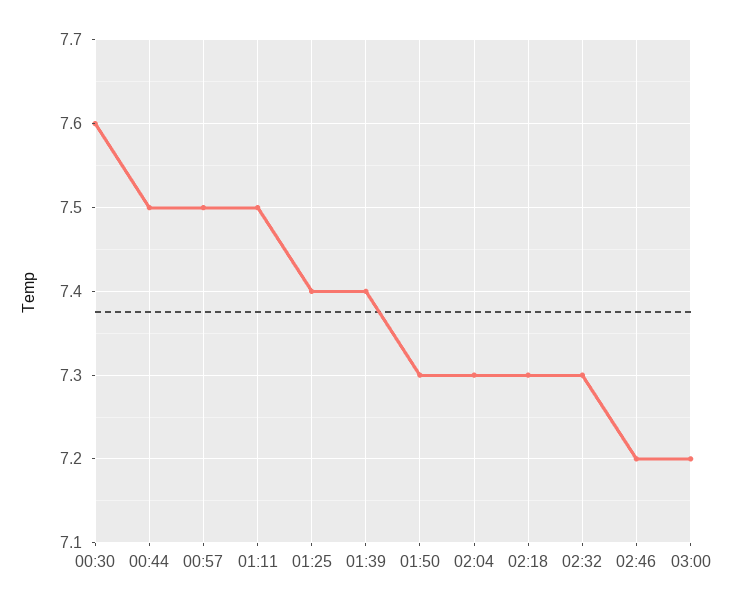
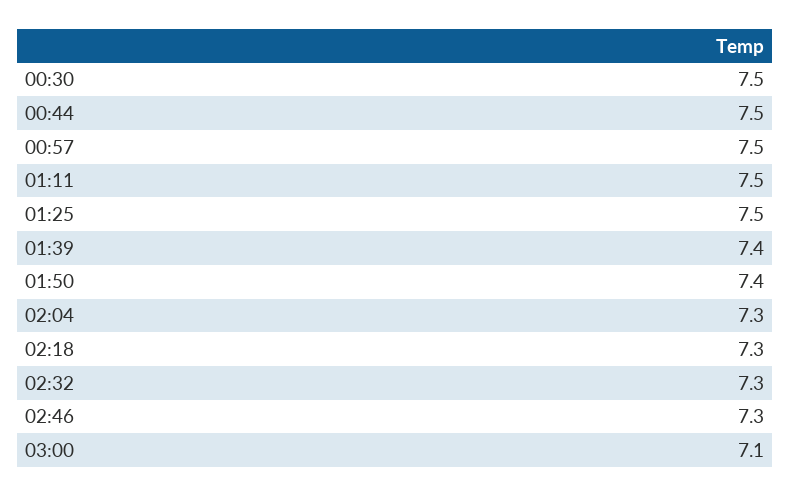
00:30: 7.6 -> 7.5
01:25: 7.4 -> 7.5
01:50: 7.3 -> 7.4
02:46: 7.2 -> 7.3
03:00: 7.2 -> 7.1

